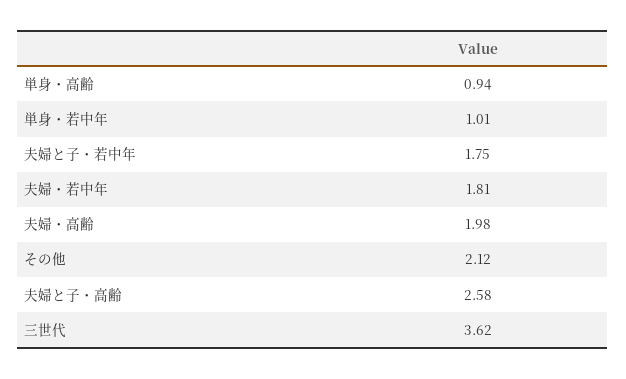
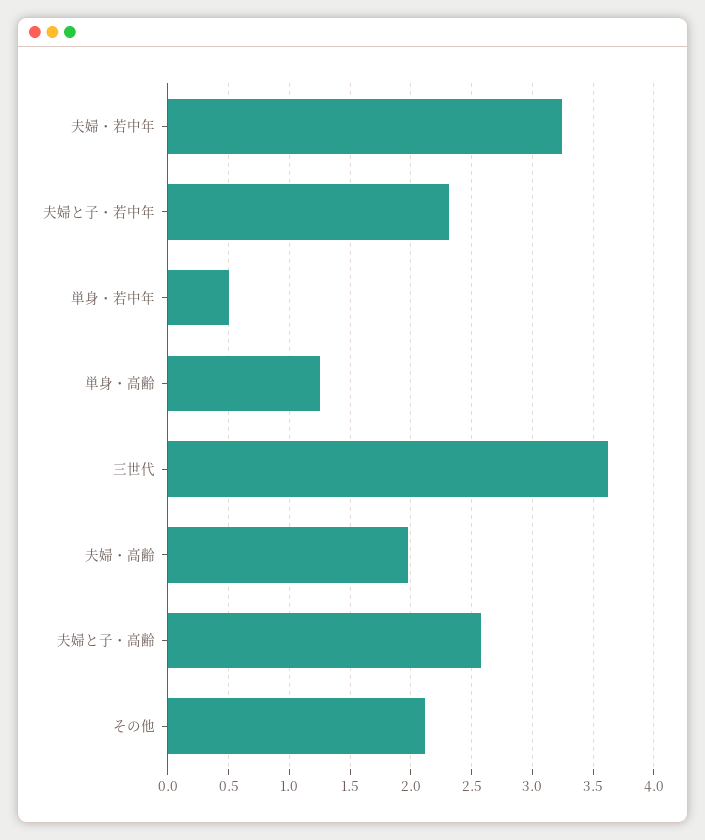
単身・高齢: 0.94 -> 1.25
単身・若中年: 1.01 -> 0.5
夫婦と子・若中年: 1.75 -> 2.3
夫婦・若中年: 1.81 -> 3.25

